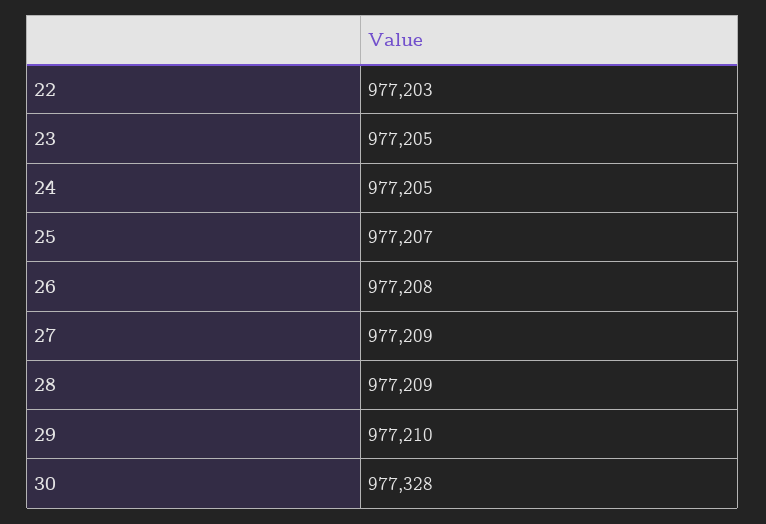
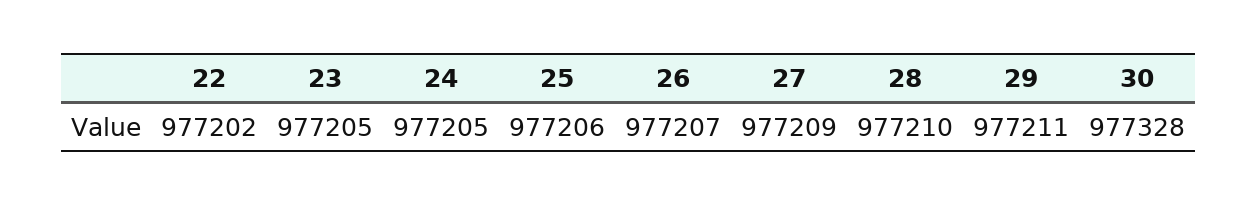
22: 977203 -> 977202
25: 977207 -> 977206
26: 977208 -> 977207
28: 977209 -> 977210
29: 977210 -> 977211

